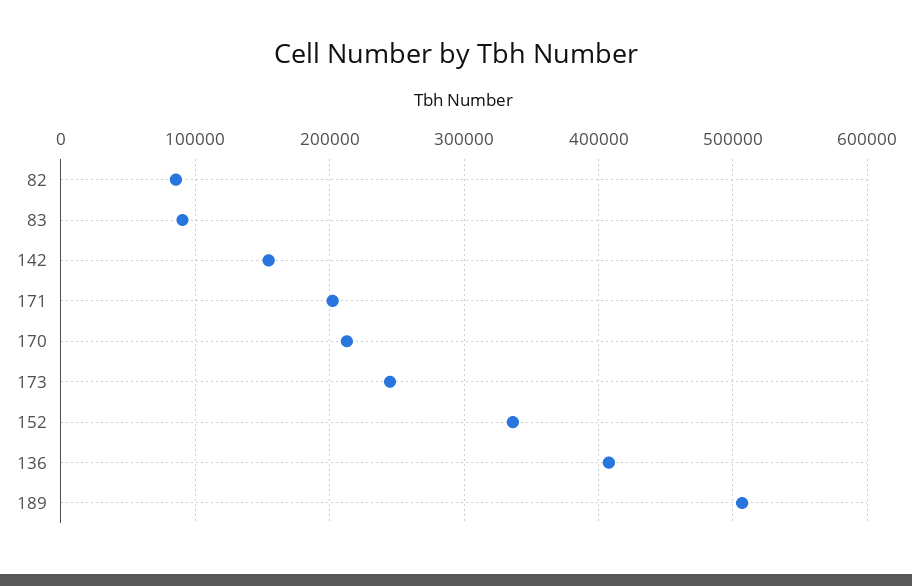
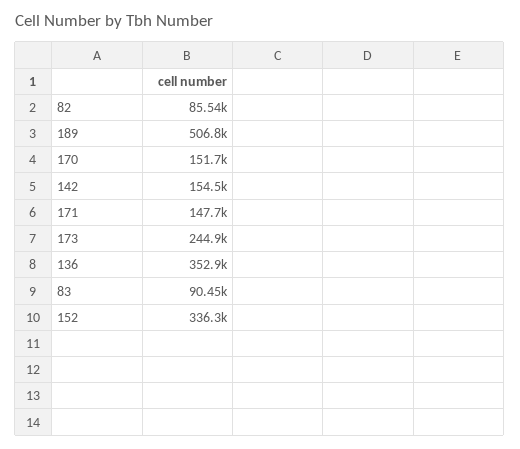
171: 200000 -> 147700
170: 210000 -> 151700
136: 410000 -> 352900

